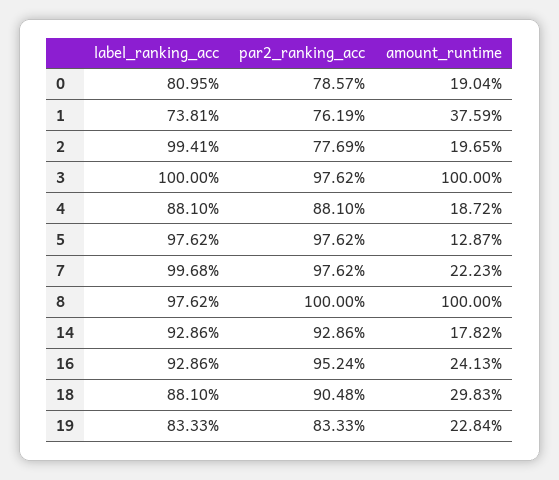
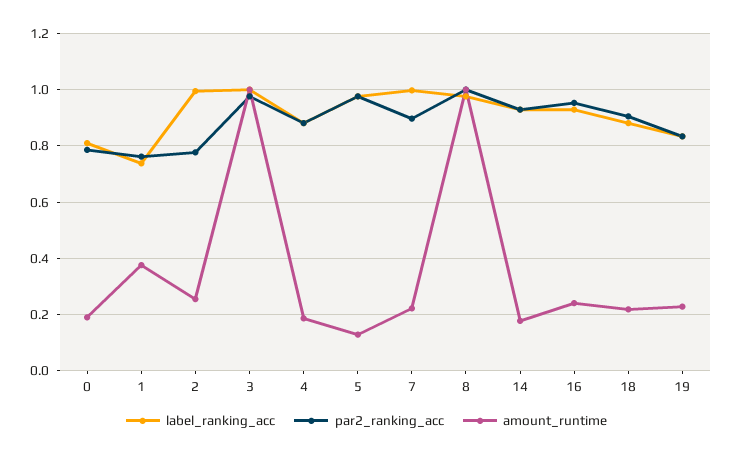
amount_runtime, 2: 0.1965 -> 0.25
par2_ranking_acc, 7: 0.9762 -> 0.9
amount_runtime, 18: 0.2983 -> 0.225

